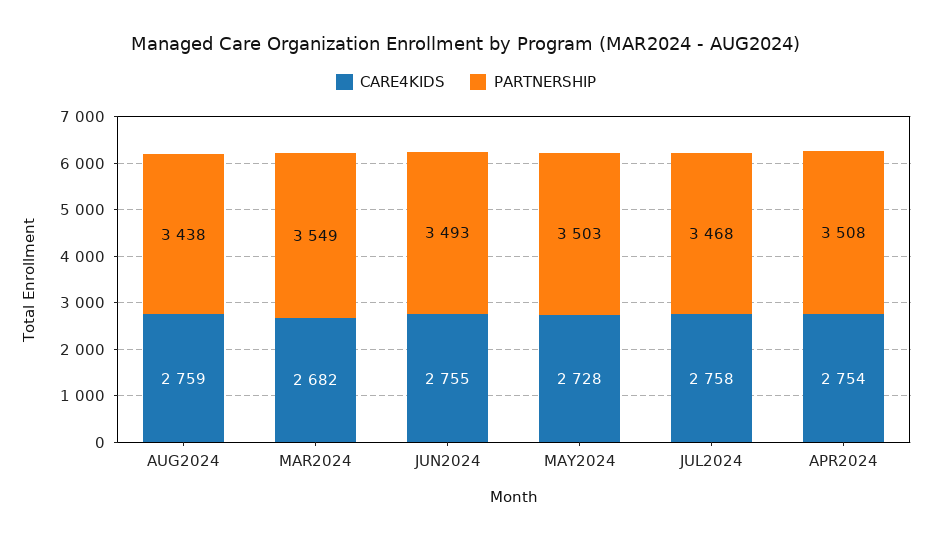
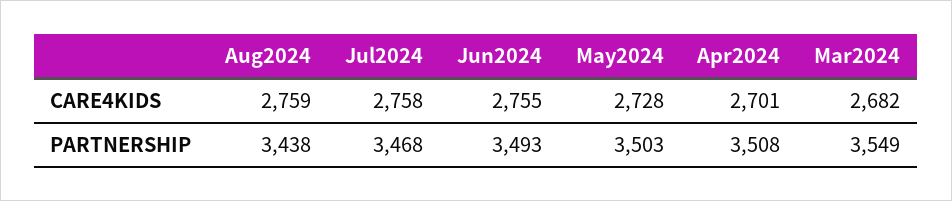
CARE4KIDS, APR2024: 2754 -> 2701

